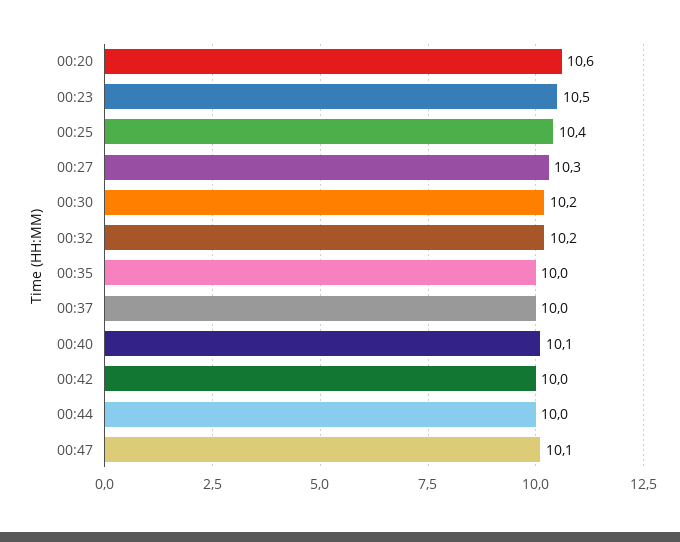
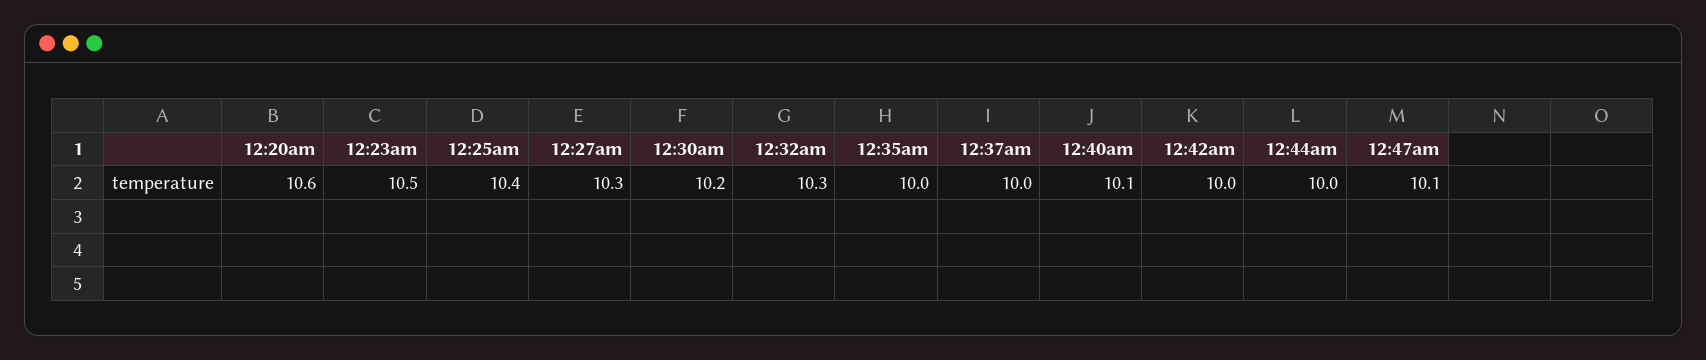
00:32: 10.2 -> 10.3

